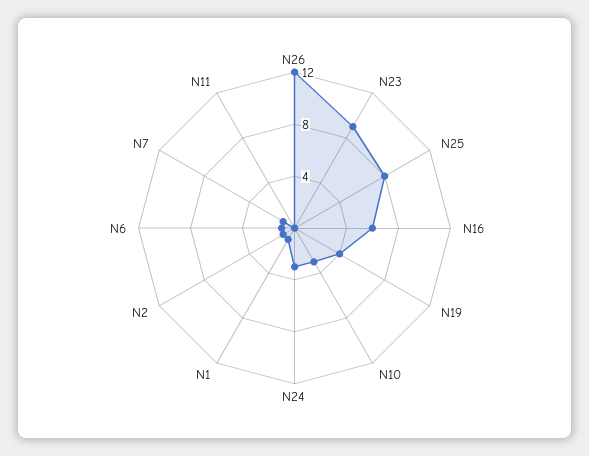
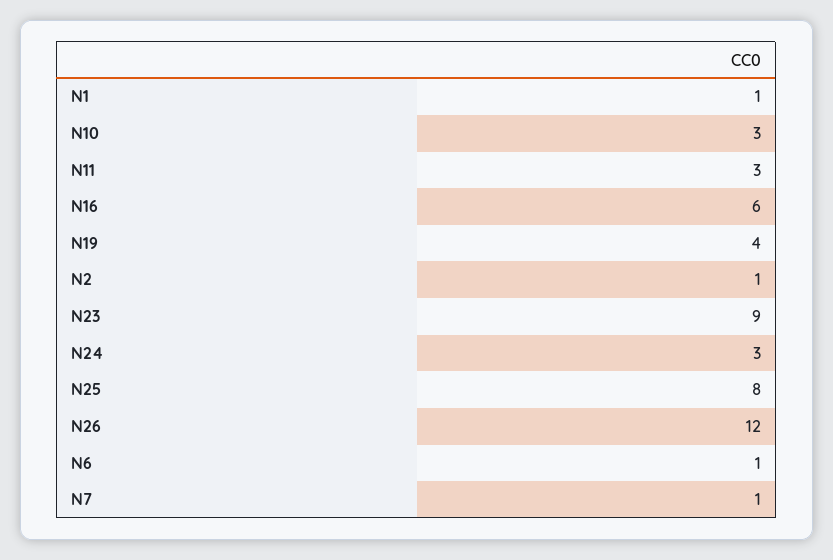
N11: 0 -> 3

